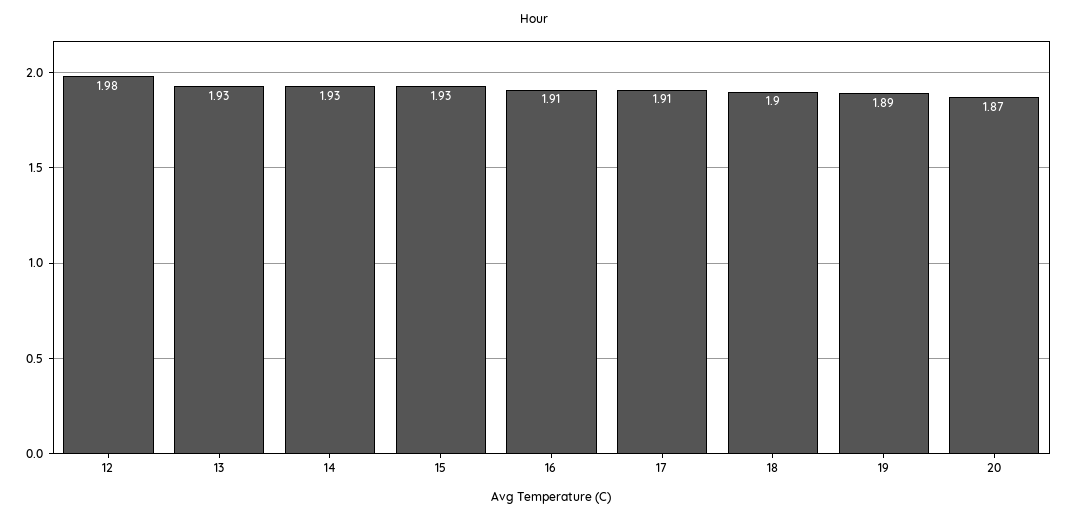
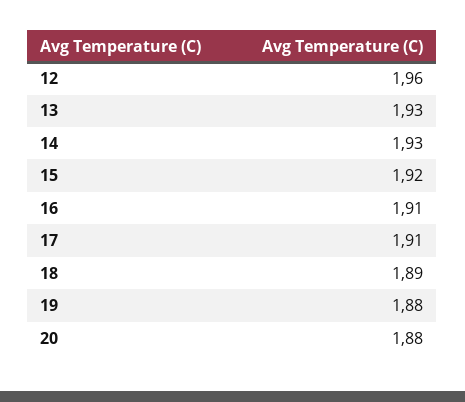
12: 1.98 -> 1.96
15: 1.93 -> 1.92
18: 1.9 -> 1.89
19: 1.89 -> 1.88
20: 1.87 -> 1.88

